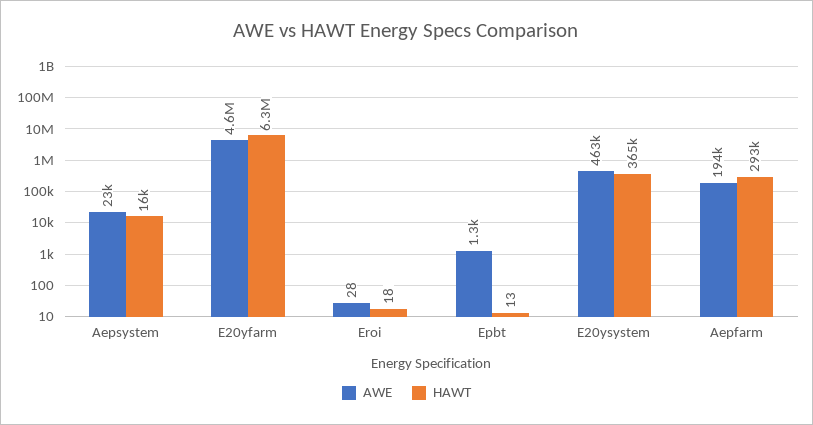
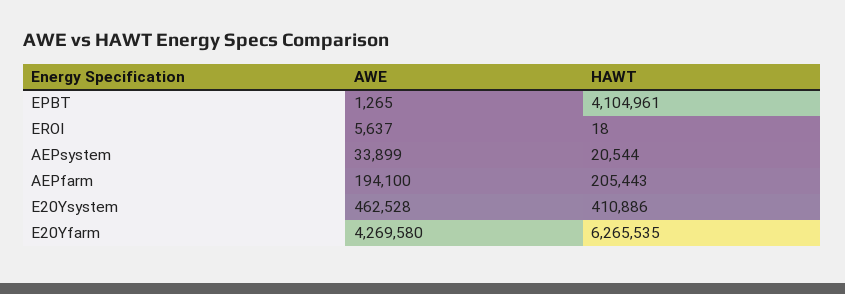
AWE, Aepsystem: 23000 -> 33899
HAWT, Aepsystem: 16000 -> 20544
AWE, E20yfarm: 4600000 -> 4269580
AWE, Eroi: 28 -> 5637
HAWT, Epbt: 13 -> 4104961
HAWT, E20ysystem: 365000 -> 410886
HAWT, Aepfarm: 293000 -> 205443

